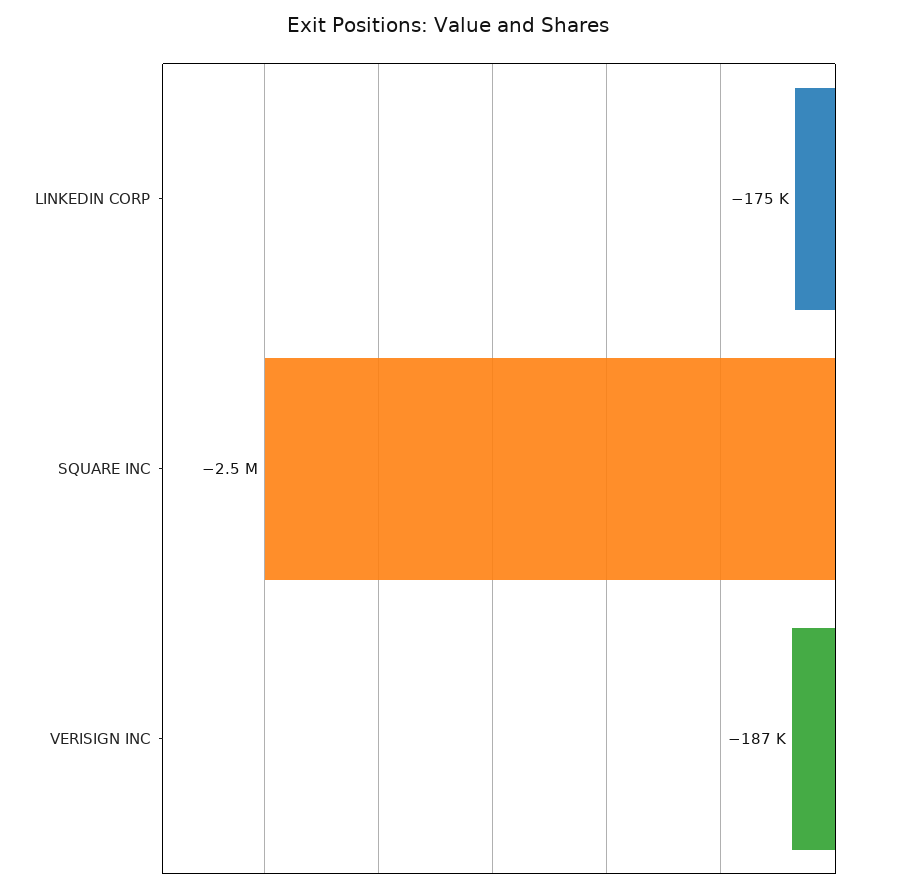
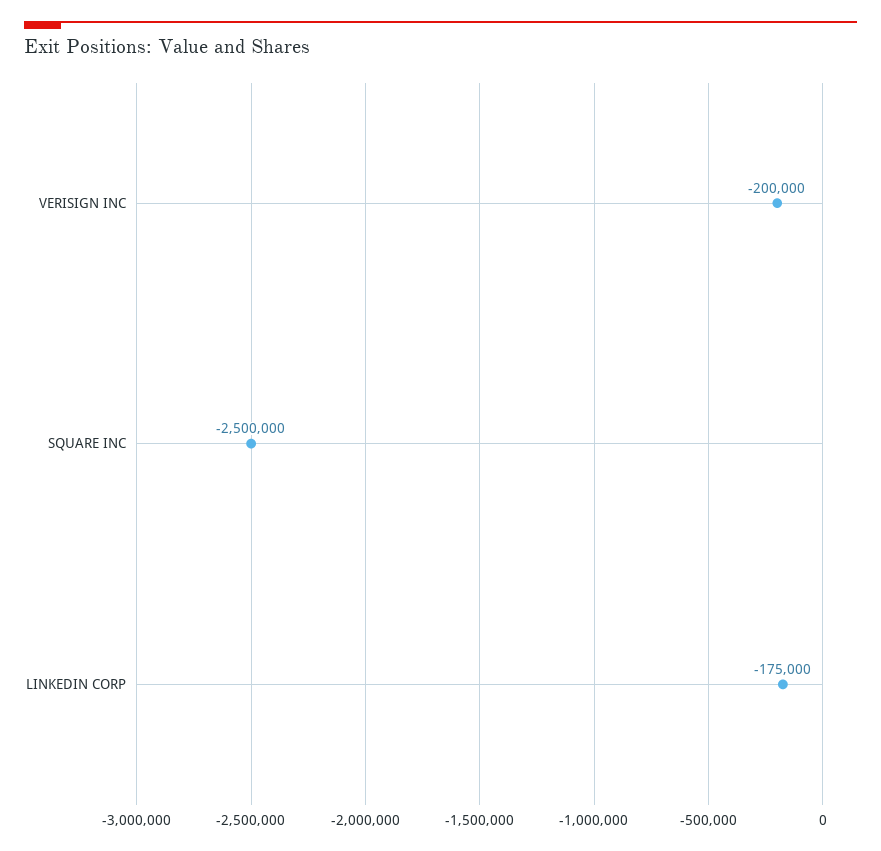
VERISIGN INC: -187000 -> -200000

